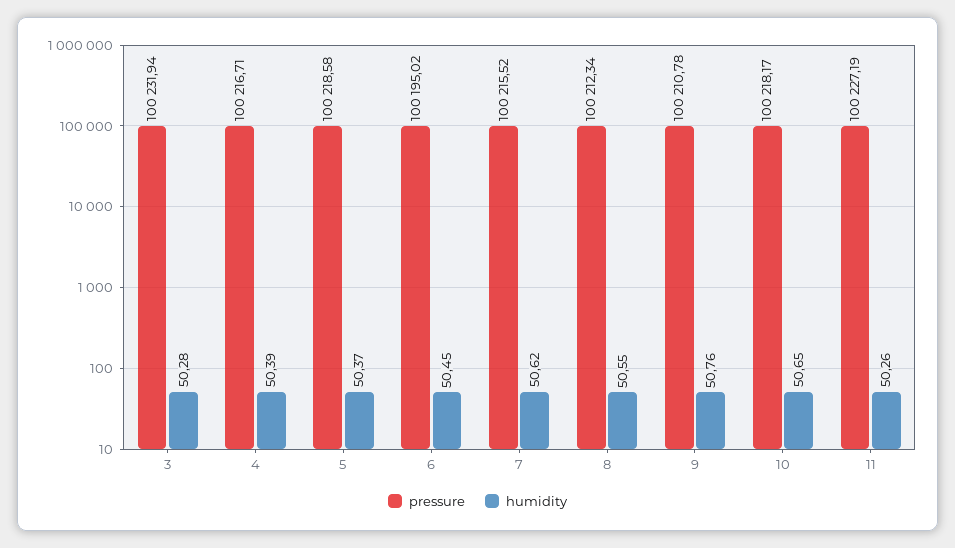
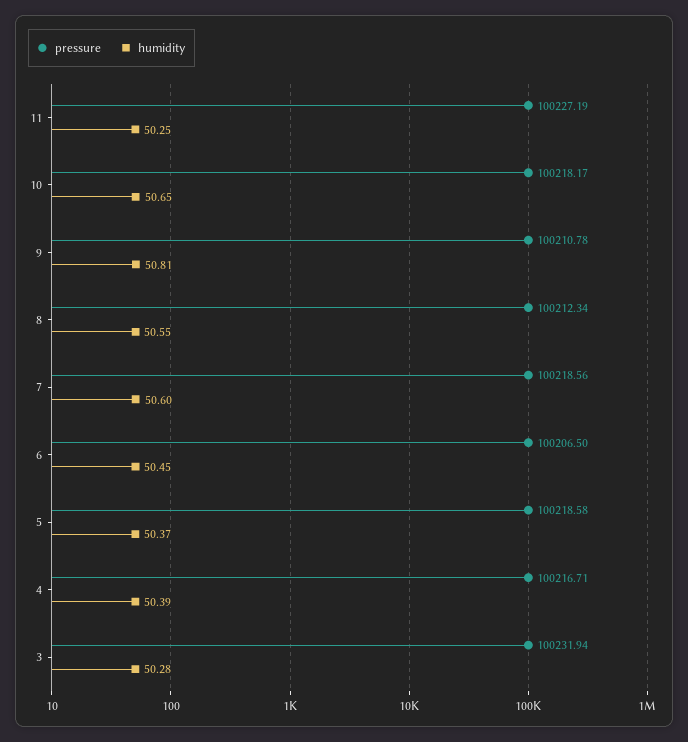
pressure, 6: 100195.02 -> 100206.5
pressure, 7: 100215.52 -> 100218.56
humidity, 7: 50.62 -> 50.6
humidity, 9: 50.76 -> 50.81
humidity, 11: 50.26 -> 50.25

